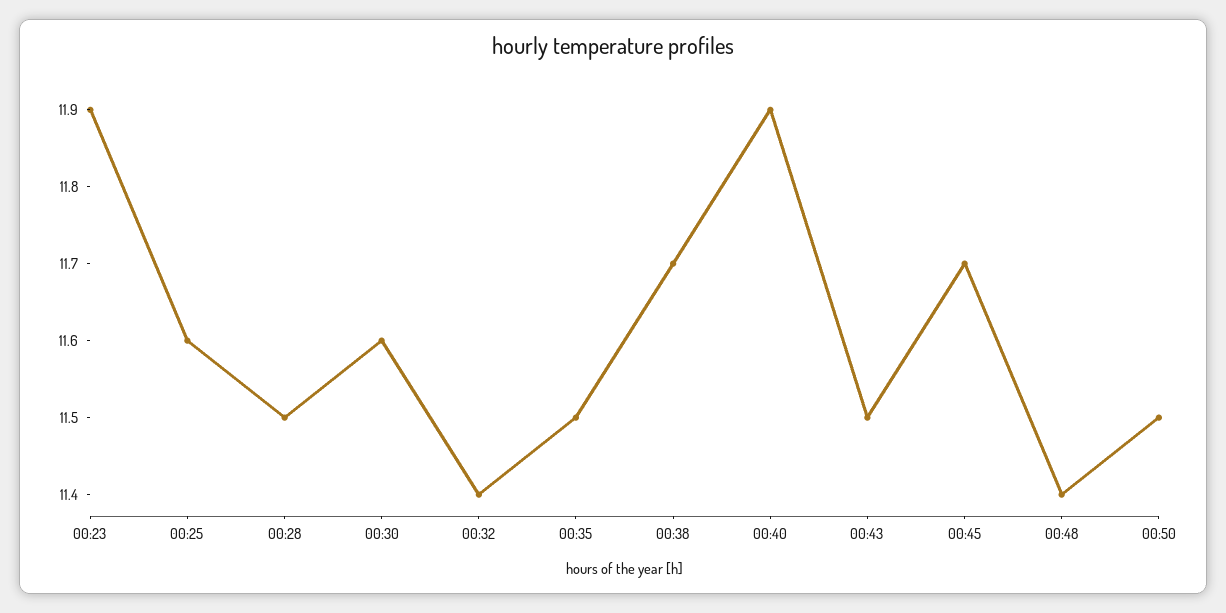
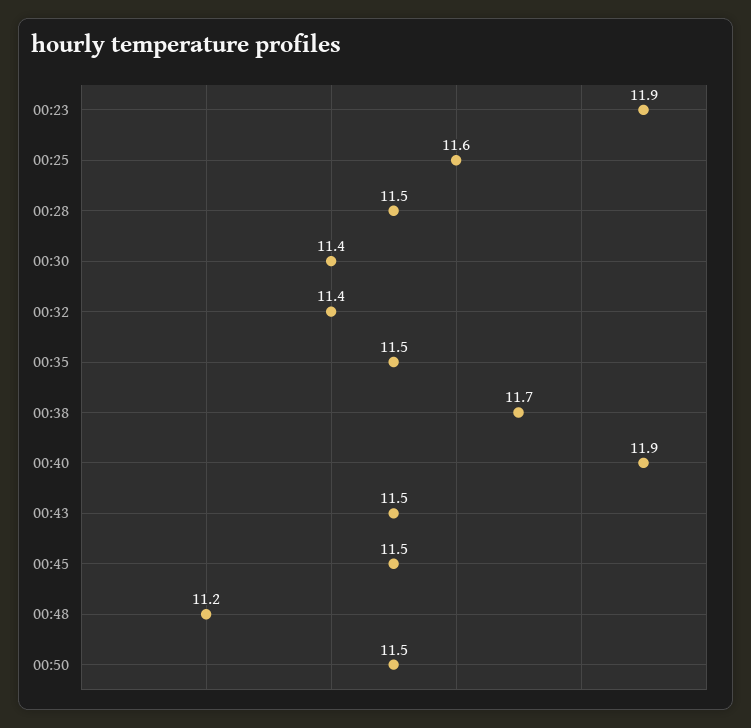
00:30: 11.6 -> 11.4
00:45: 11.7 -> 11.5
00:48: 11.4 -> 11.2

